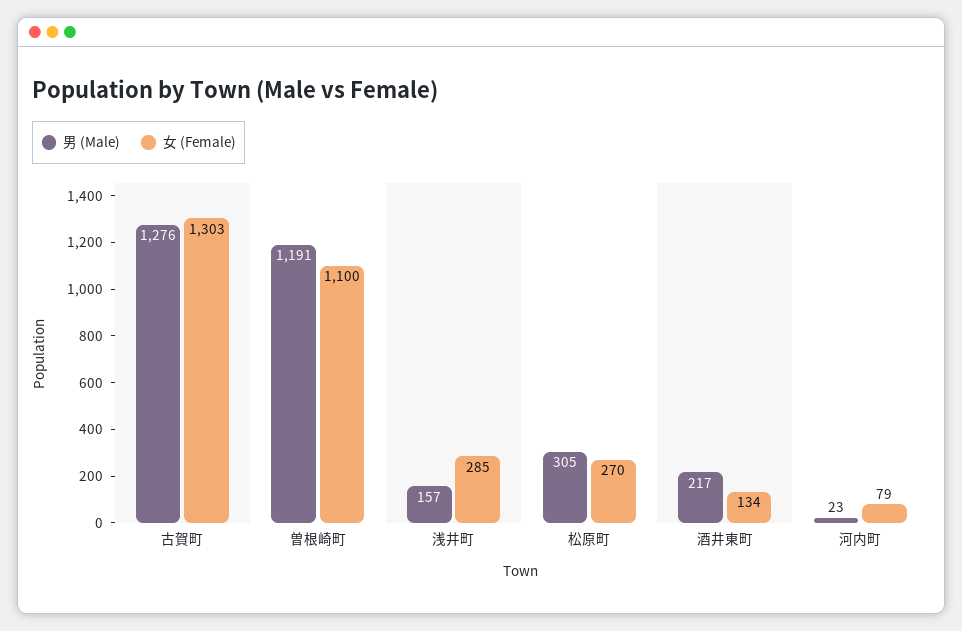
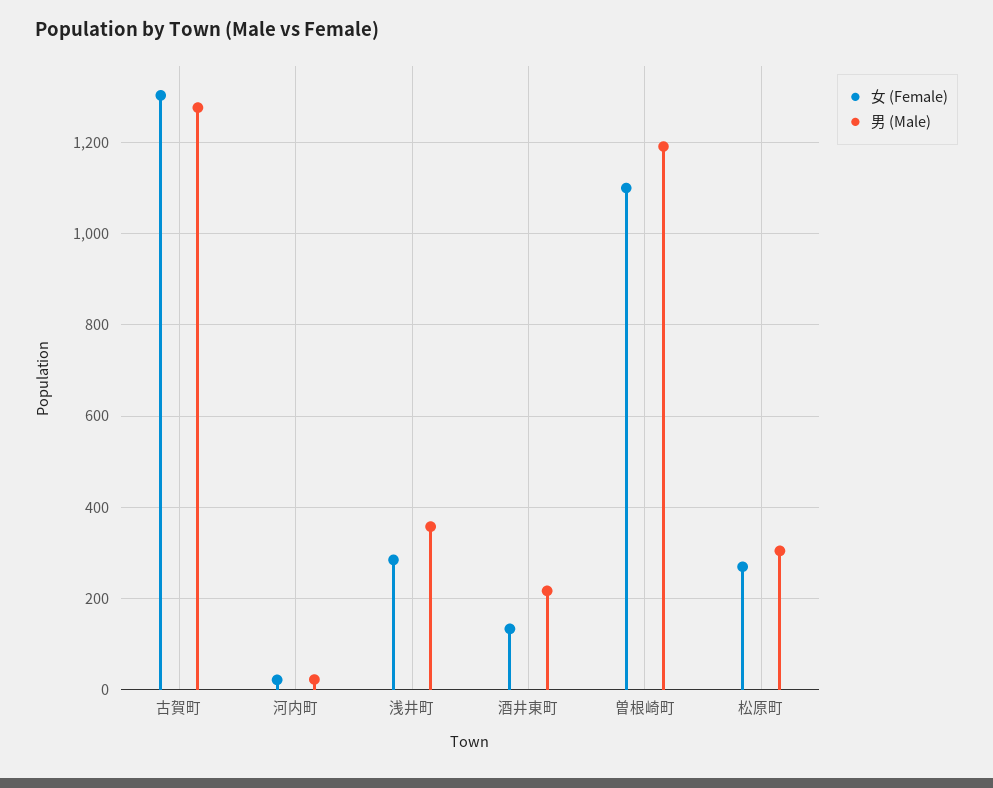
男 (Male), 浅井町: 157 -> 360
女 (Female), 河内町: 79 -> 20

